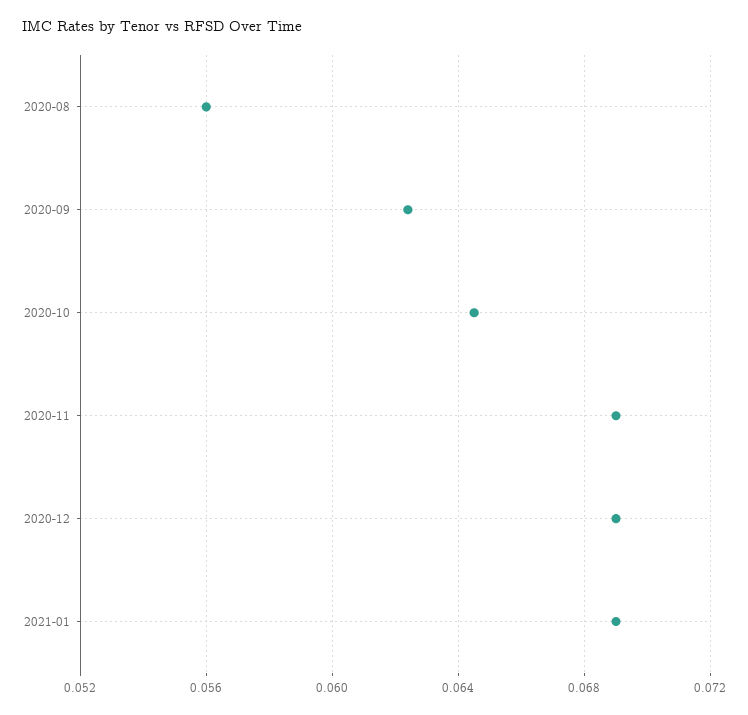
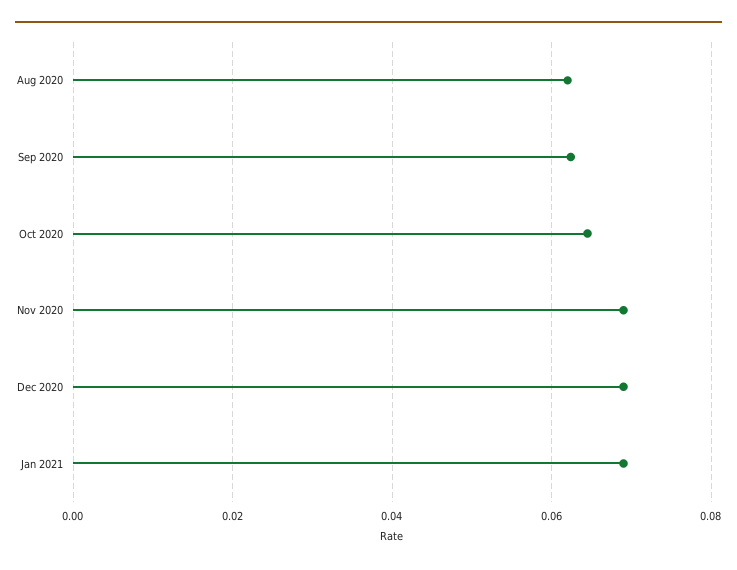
2020-08: 0.056 -> 0.062

